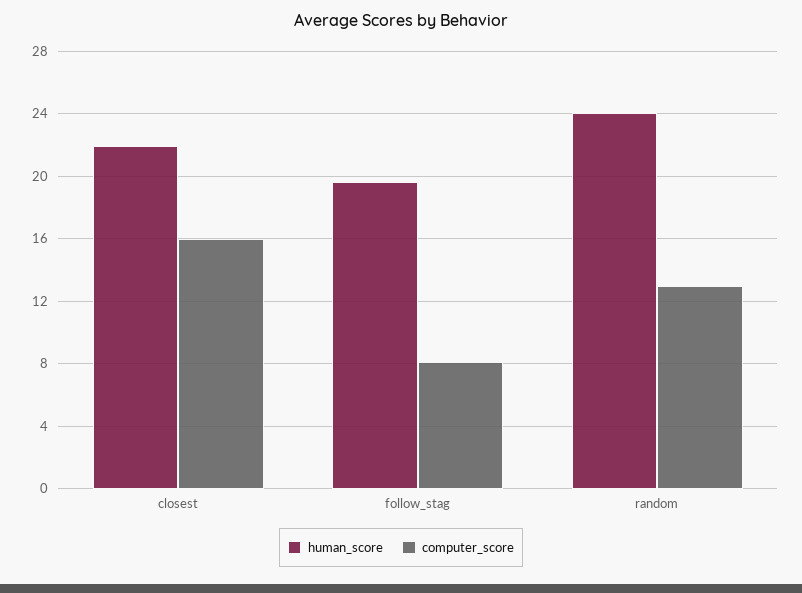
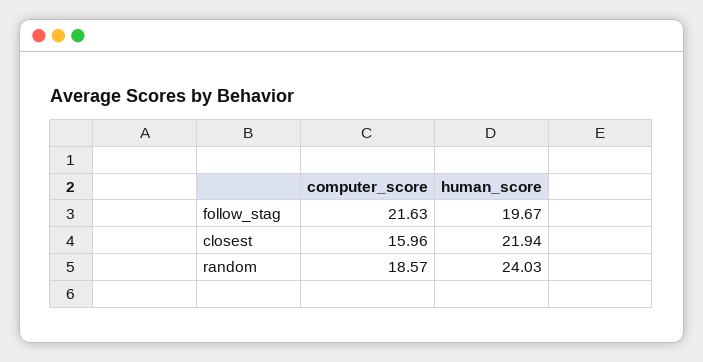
computer_score, follow_stag: 8 -> 21.63
computer_score, random: 13 -> 18.57

